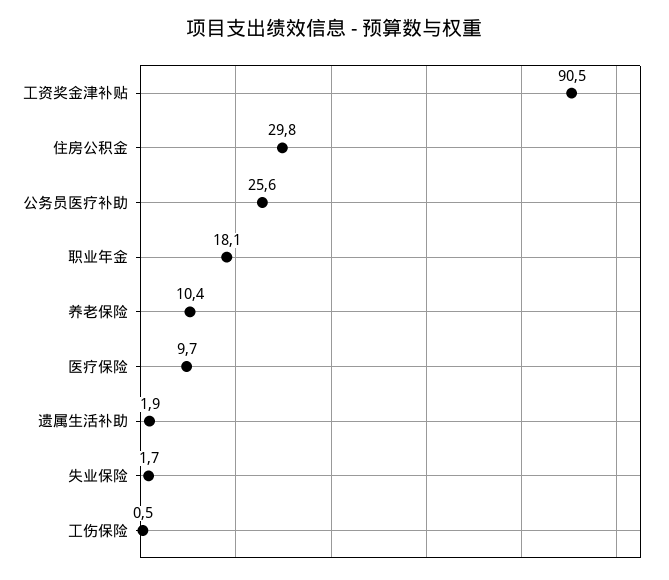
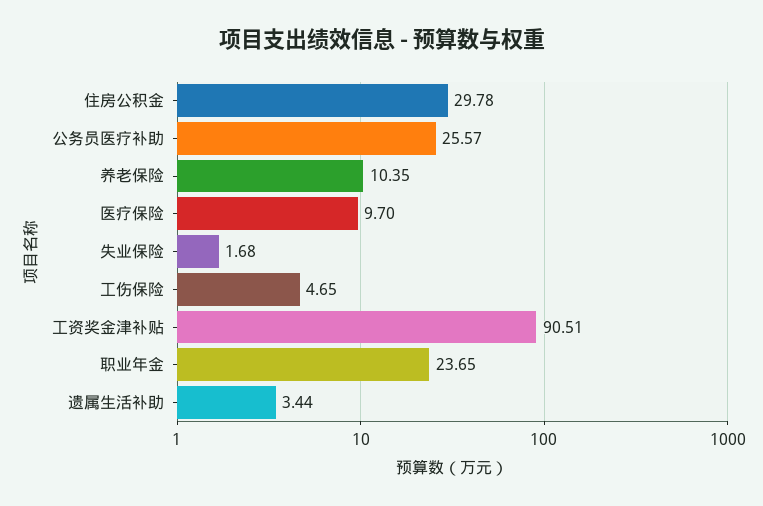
职业年金: 18.1 -> 23.65
遗属生活补助: 1.9 -> 3.44
工伤保险: 0.5 -> 4.65

